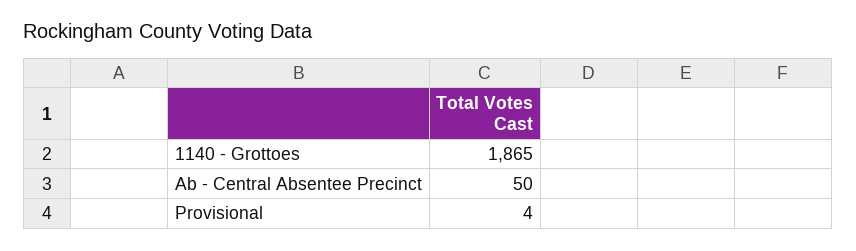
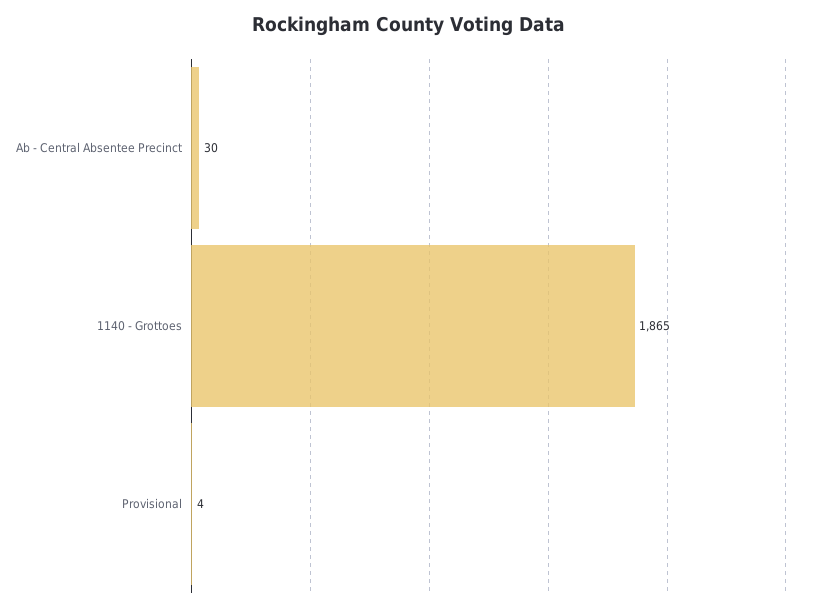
Ab - Central Absentee Precinct: 50 -> 30

